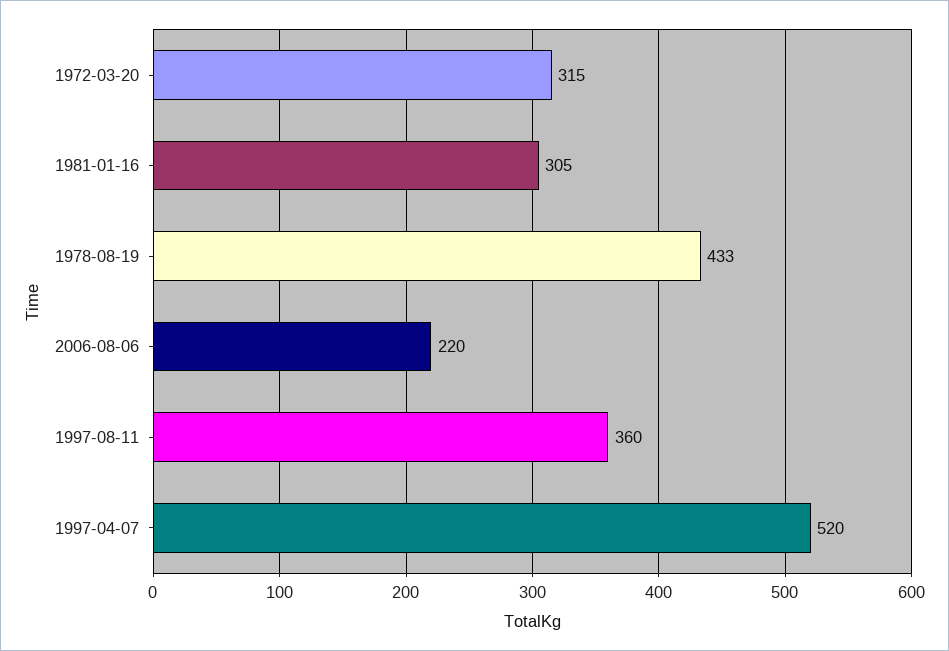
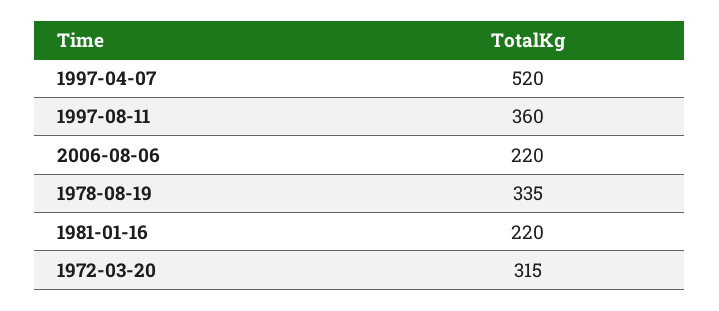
1981-01-16: 305 -> 220
1978-08-19: 433 -> 335

